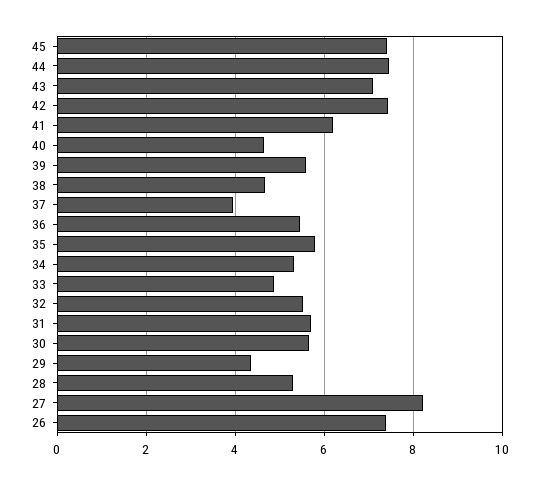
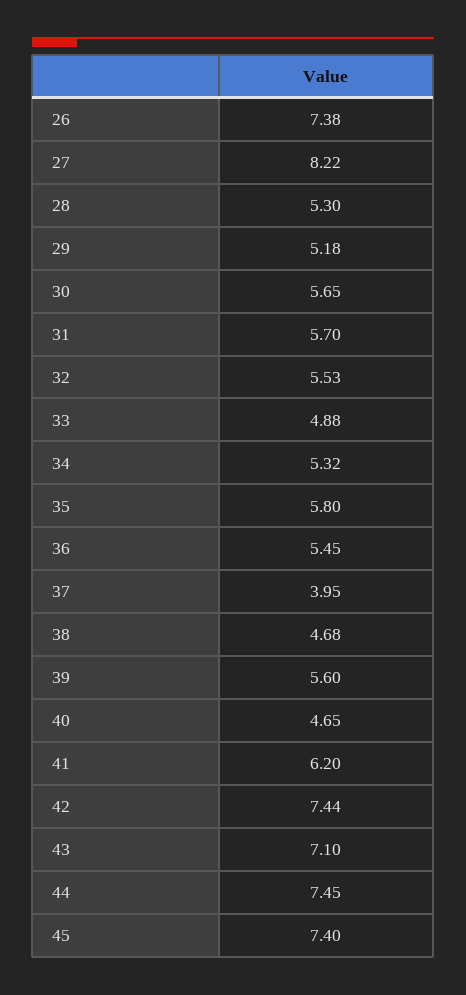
29: 4.4 -> 5.18

